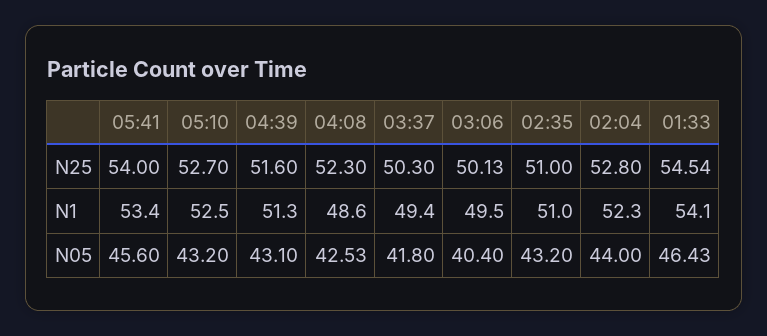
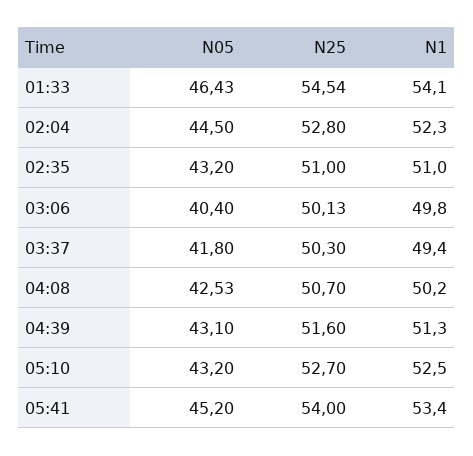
04:08, N25: 52.3 -> 50.7
04:08, N1: 48.6 -> 50.2
03:06, N1: 49.5 -> 49.8
05:41, N05: 45.6 -> 45.2
02:04, N05: 44 -> 44.5

